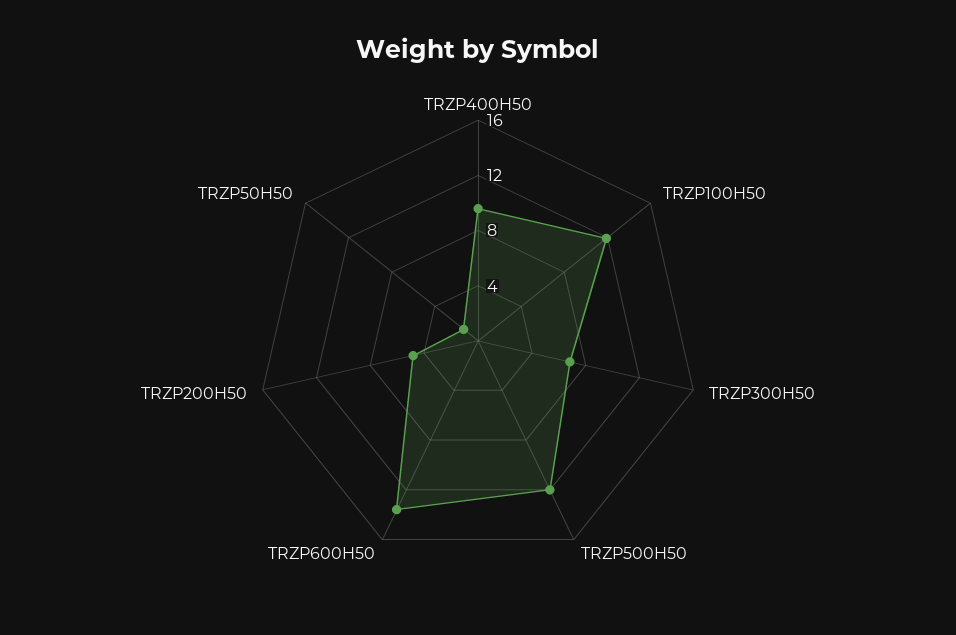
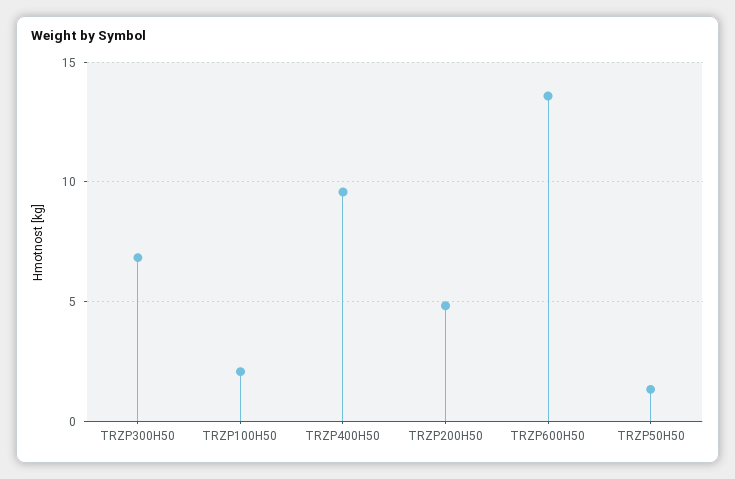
TRZP100H50: 12 -> 2
TRZP500H50: 12 -> none

